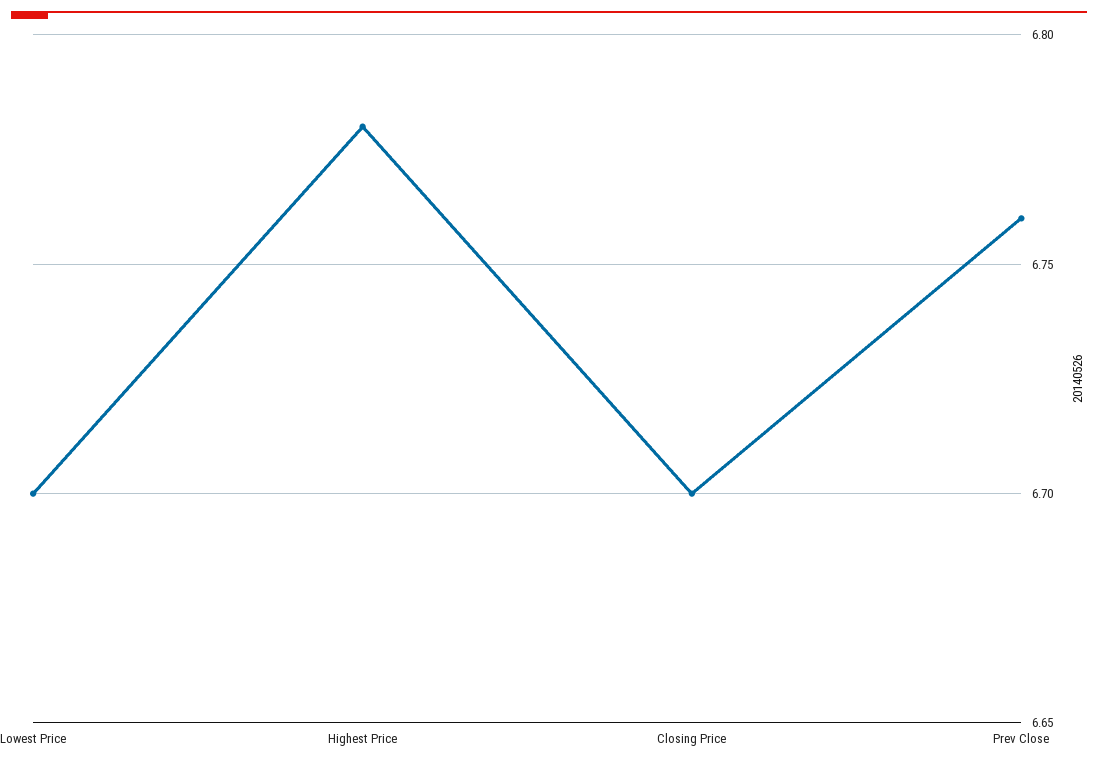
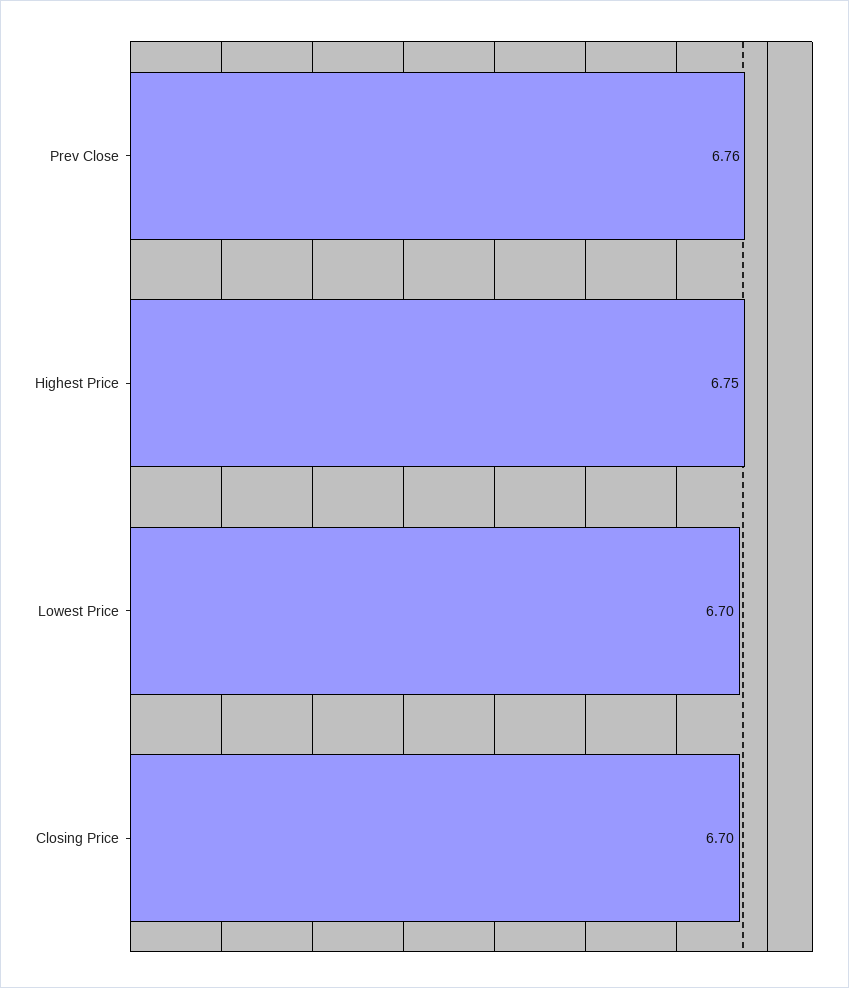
Highest Price: 6.78 -> 6.75

